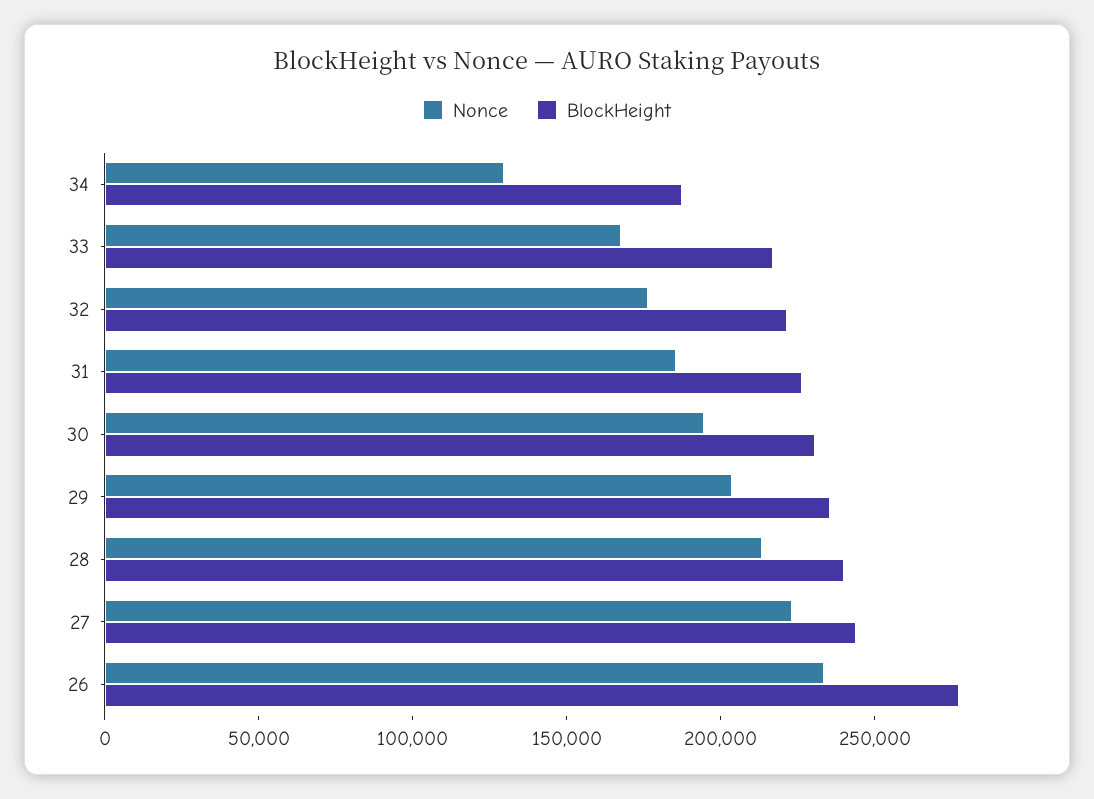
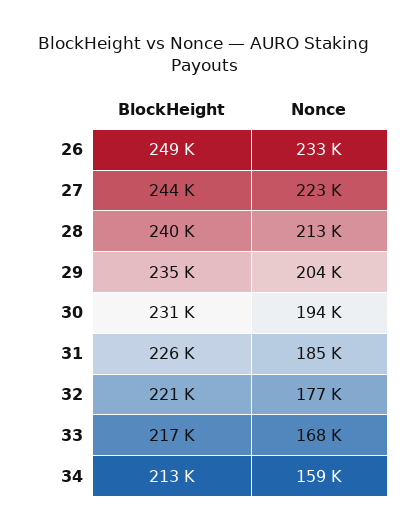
Nonce, 34: 130000 -> 159000
BlockHeight, 34: 190000 -> 213000
BlockHeight, 26: 280000 -> 249000

